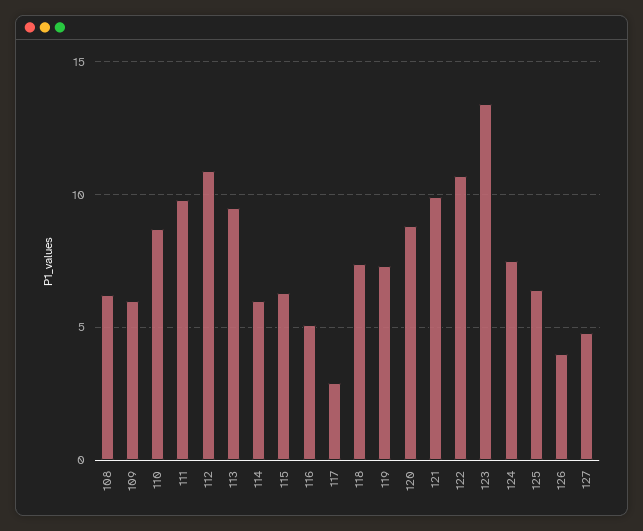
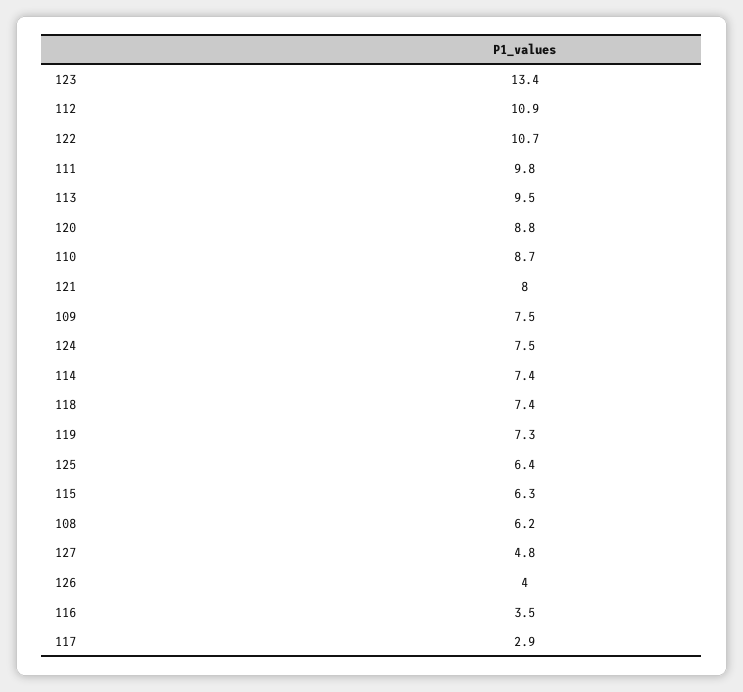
109: 6 -> 7.5
114: 6 -> 7.4
116: 5 -> 3.5
121: 10 -> 8

